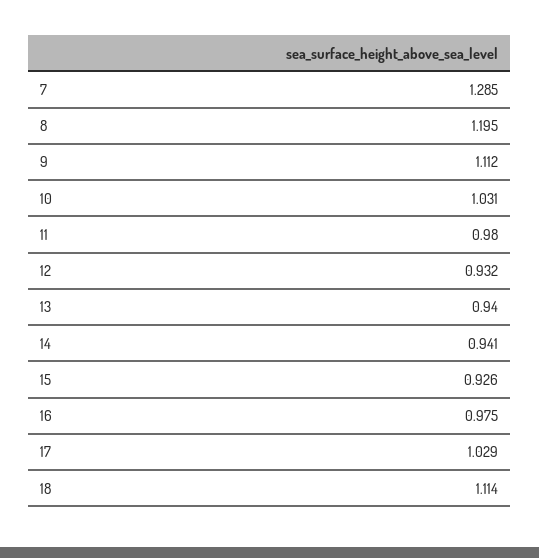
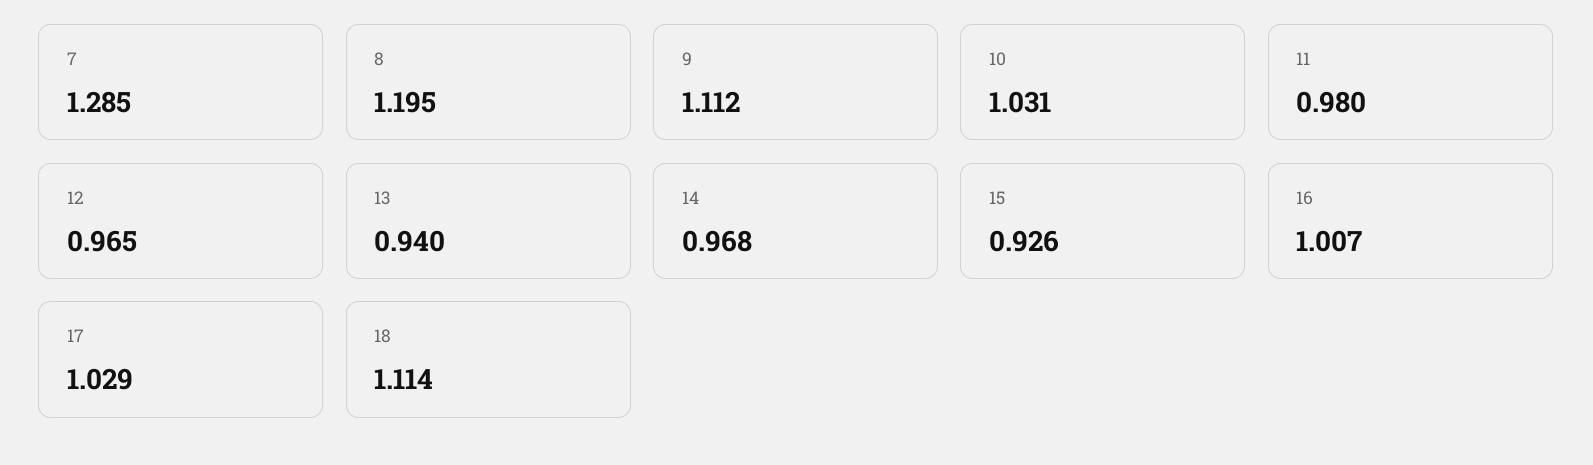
12: 0.932 -> 0.965
14: 0.941 -> 0.968
16: 0.975 -> 1.007

